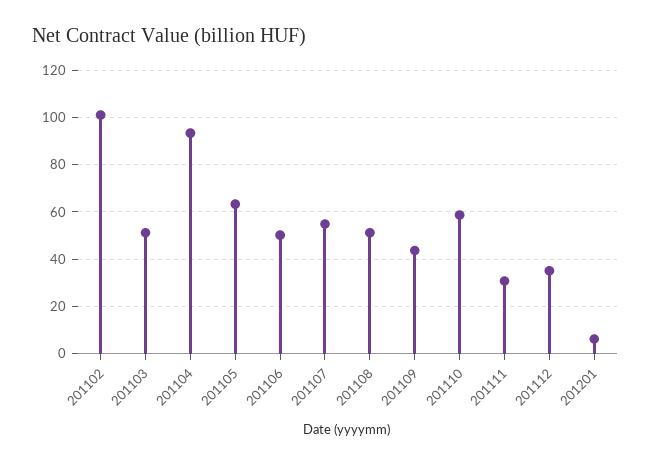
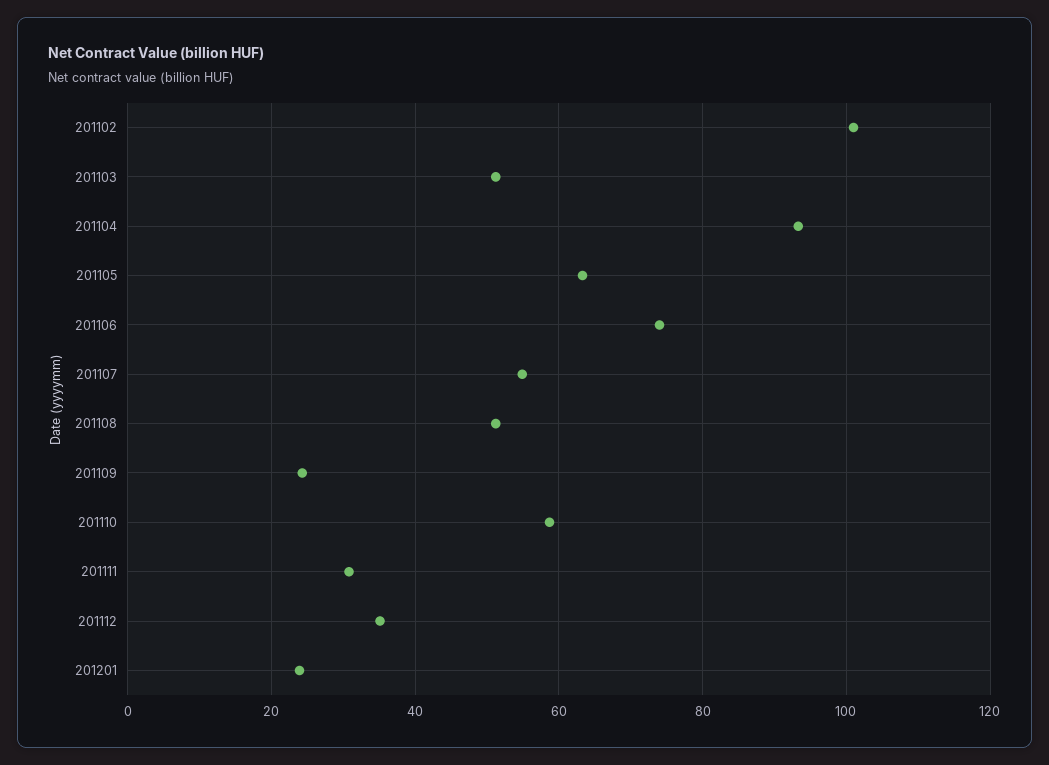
201106: 50 -> 74
201109: 45 -> 24
201201: 5 -> 24

